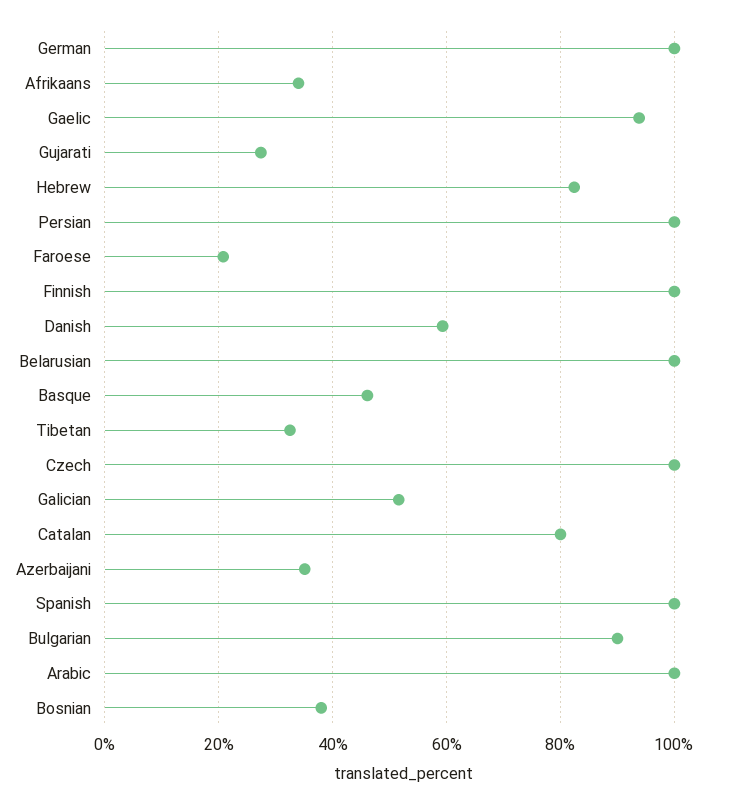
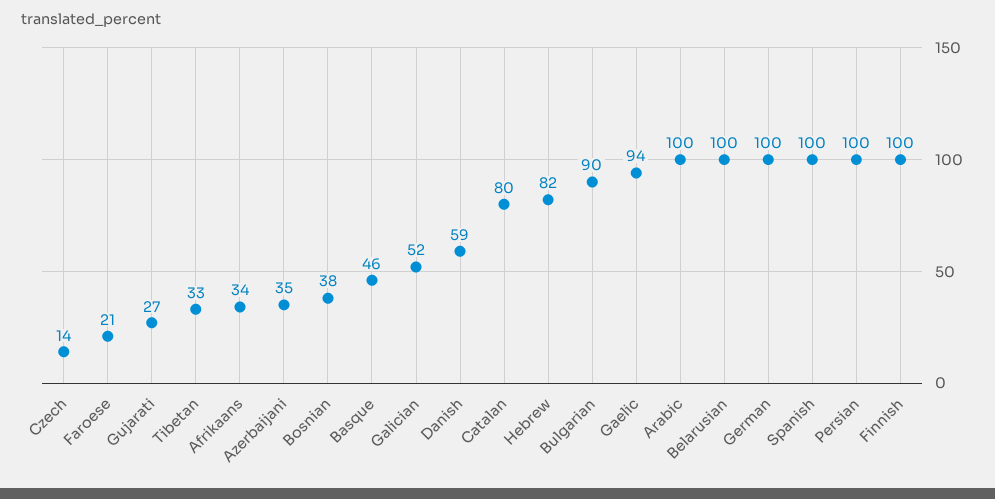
Czech: 100 -> 14

